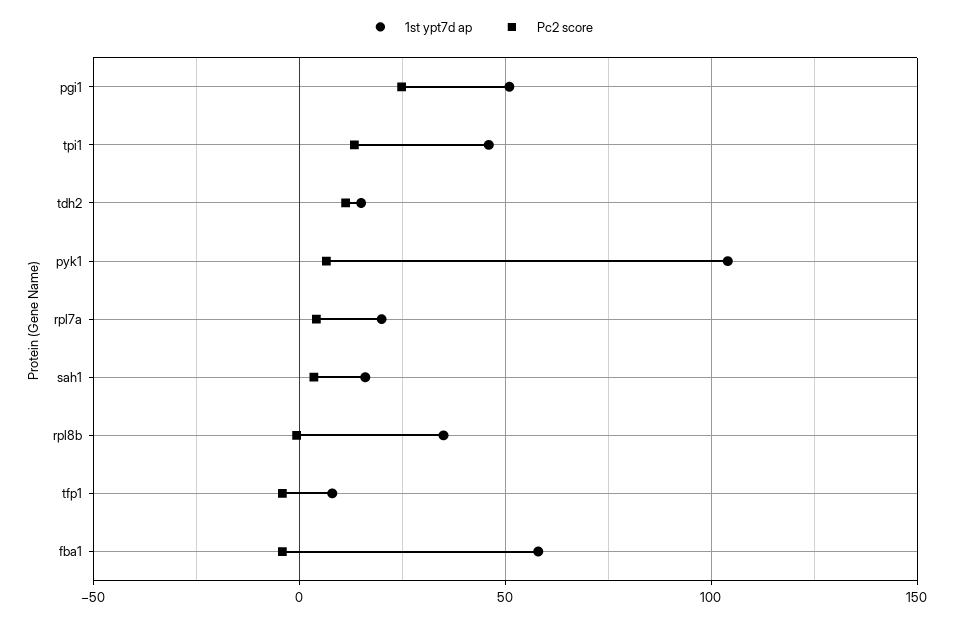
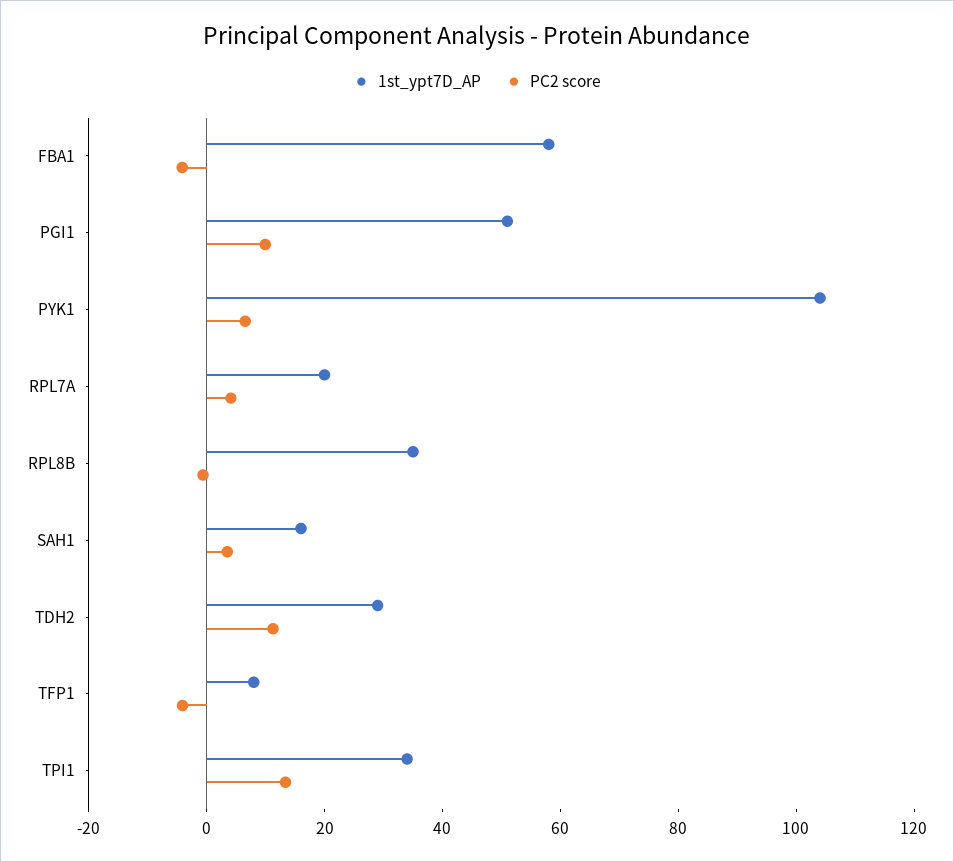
Pc2 score, pgi1: 25 -> 10
1st ypt7d ap, tpi1: 45 -> 35
1st ypt7d ap, tdh2: 15 -> 30

